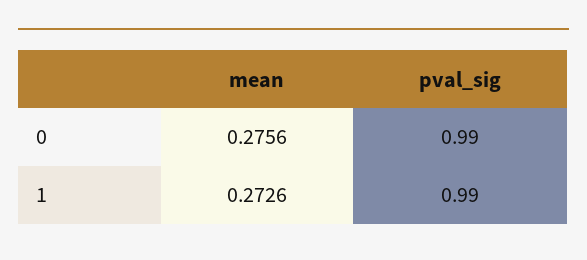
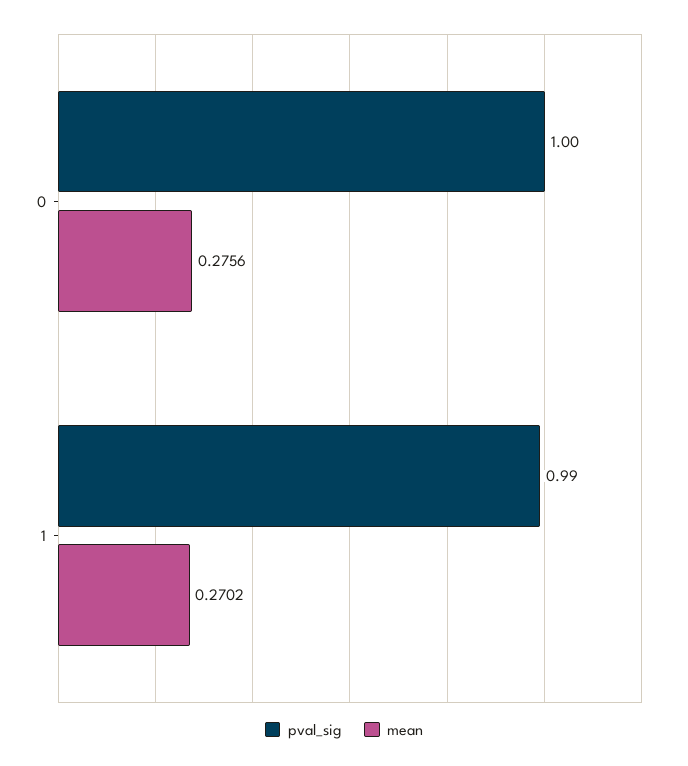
pval_sig, 0: 0.99 -> 1
mean, 1: 0.2726 -> 0.2702

